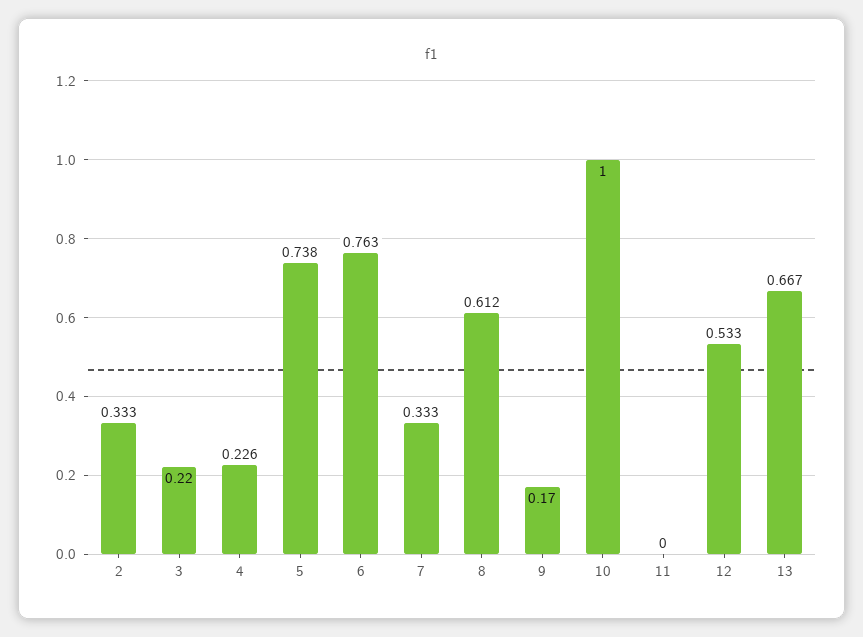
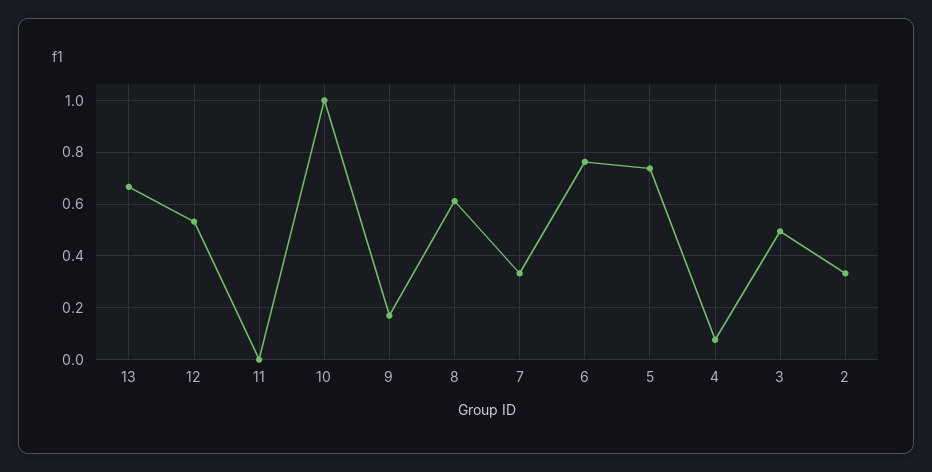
3: 0.22 -> 0.5
4: 0.226 -> 0.075

